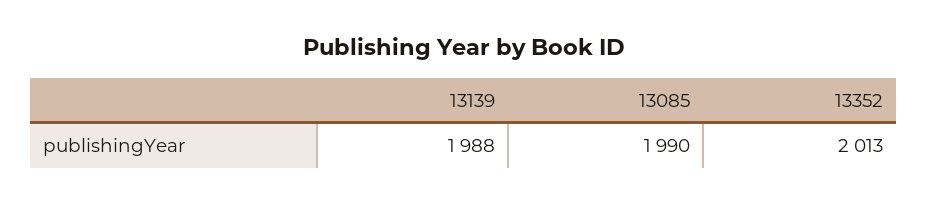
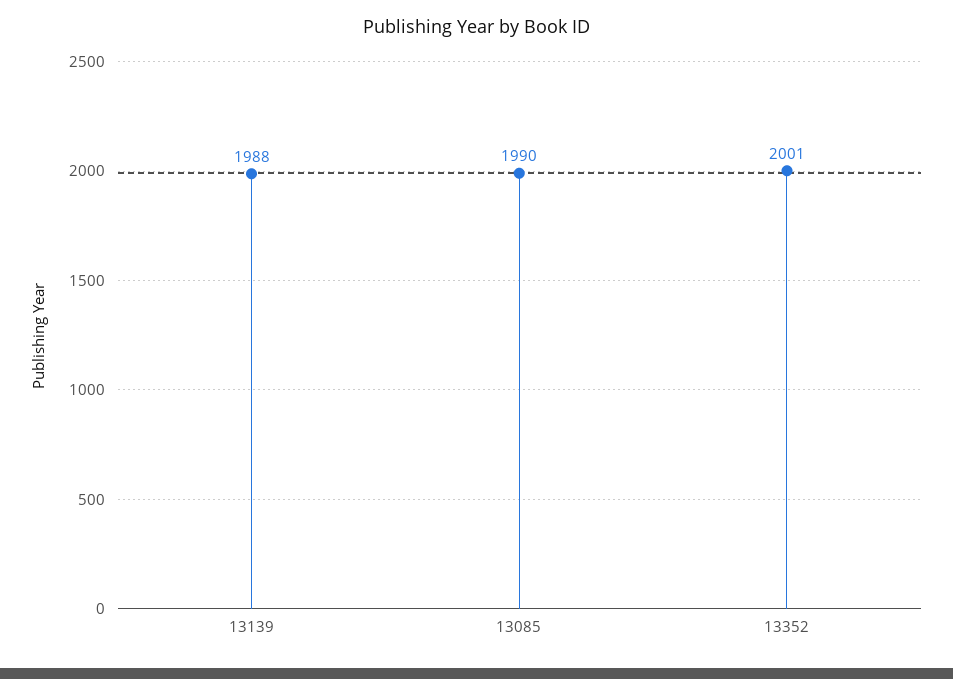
13352: 2013 -> 2001

